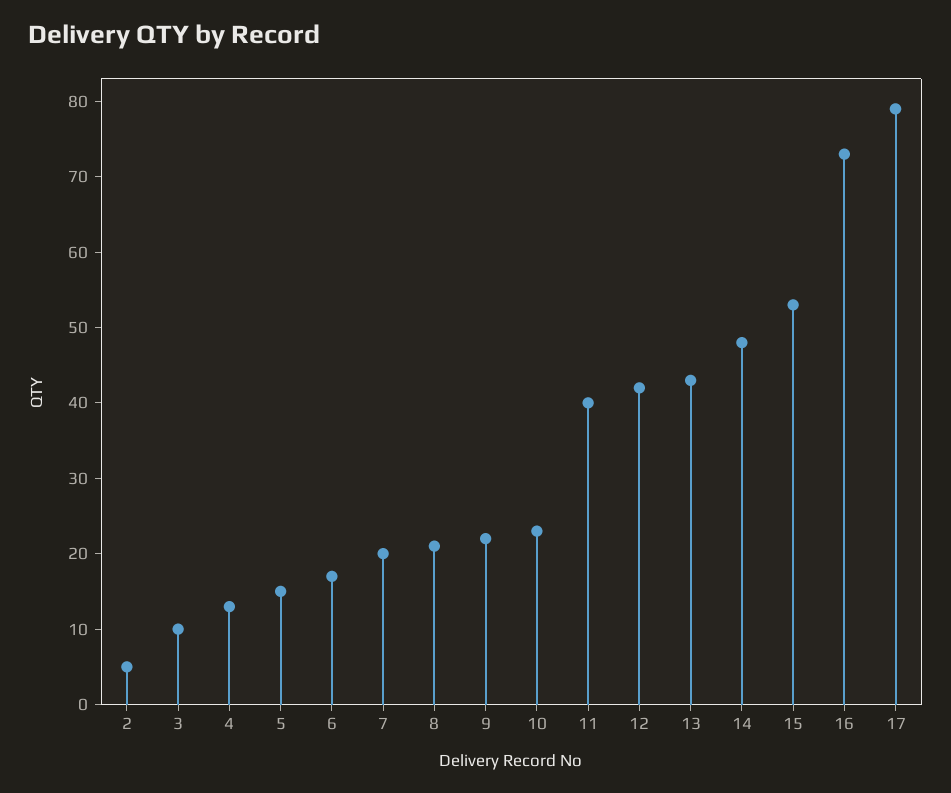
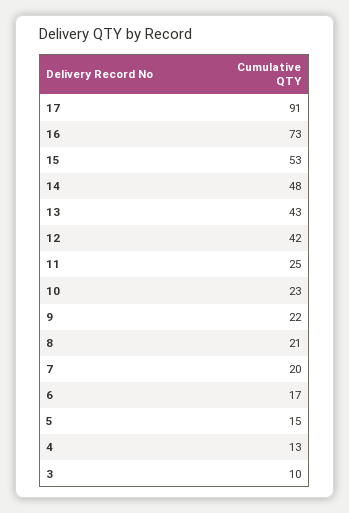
2: 5 -> none
11: 40 -> 25
17: 80 -> 91

